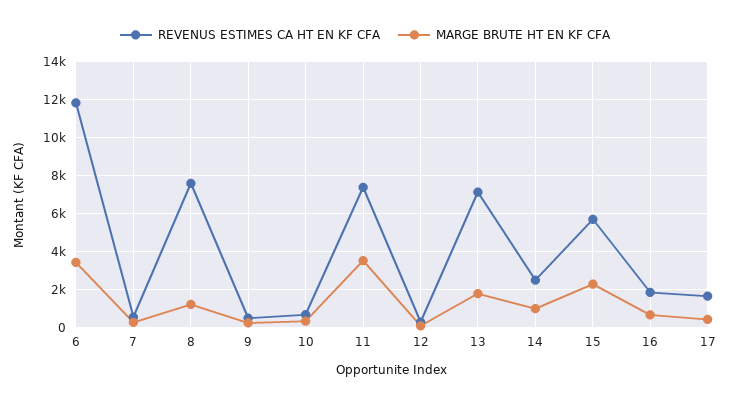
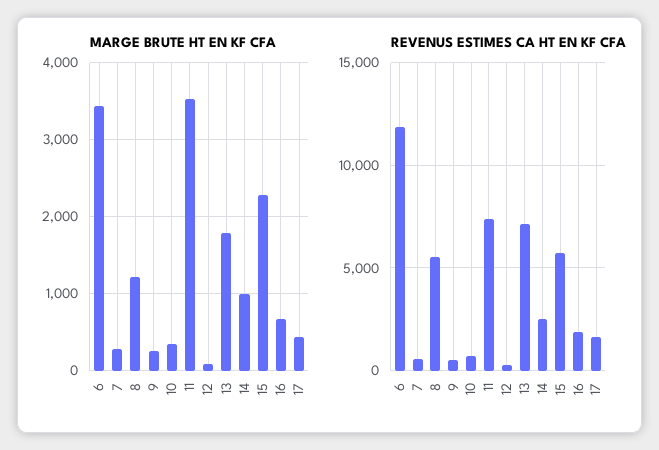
REVENUS ESTIMES CA HT EN KF CFA, 8: 7500 -> 5500

